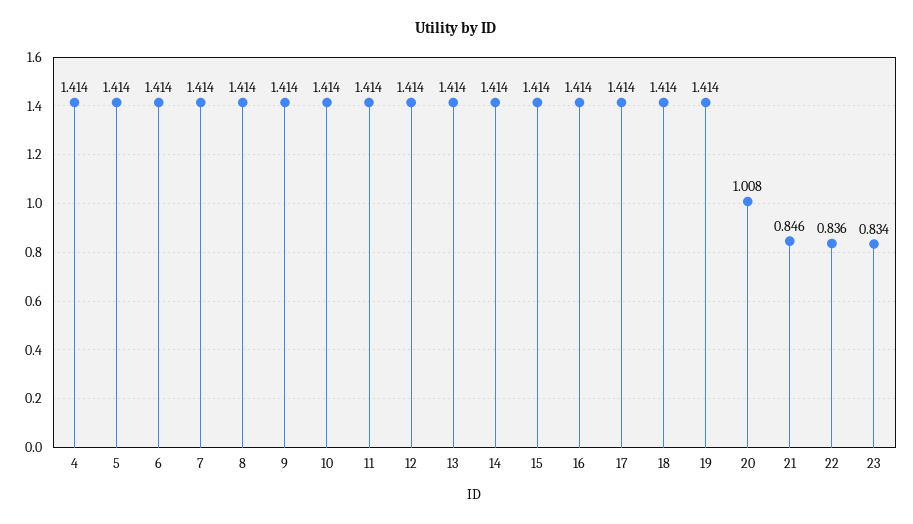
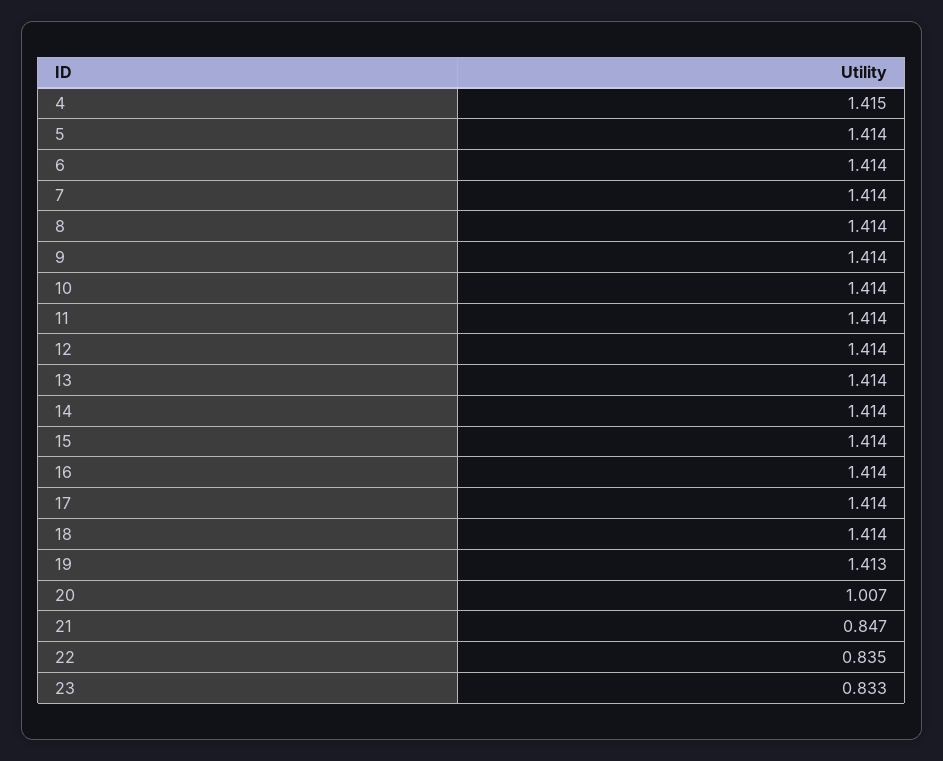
4: 1.414 -> 1.415
19: 1.414 -> 1.413
20: 1.008 -> 1.007
21: 0.846 -> 0.847
22: 0.836 -> 0.835
23: 0.834 -> 0.833

